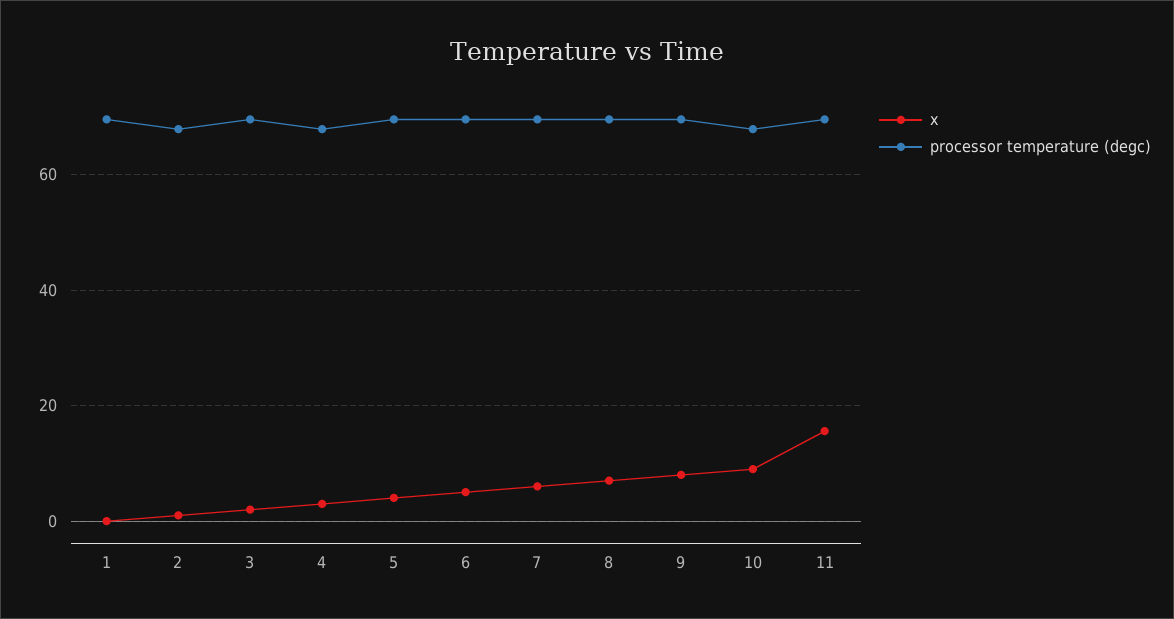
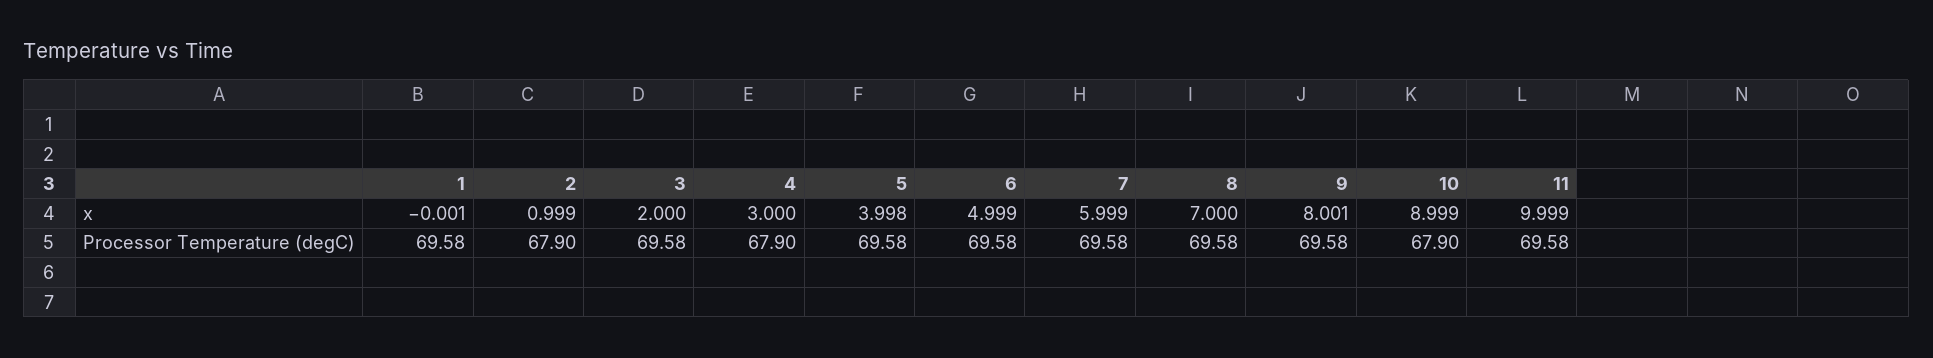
x, 11: 16 -> 9.999

